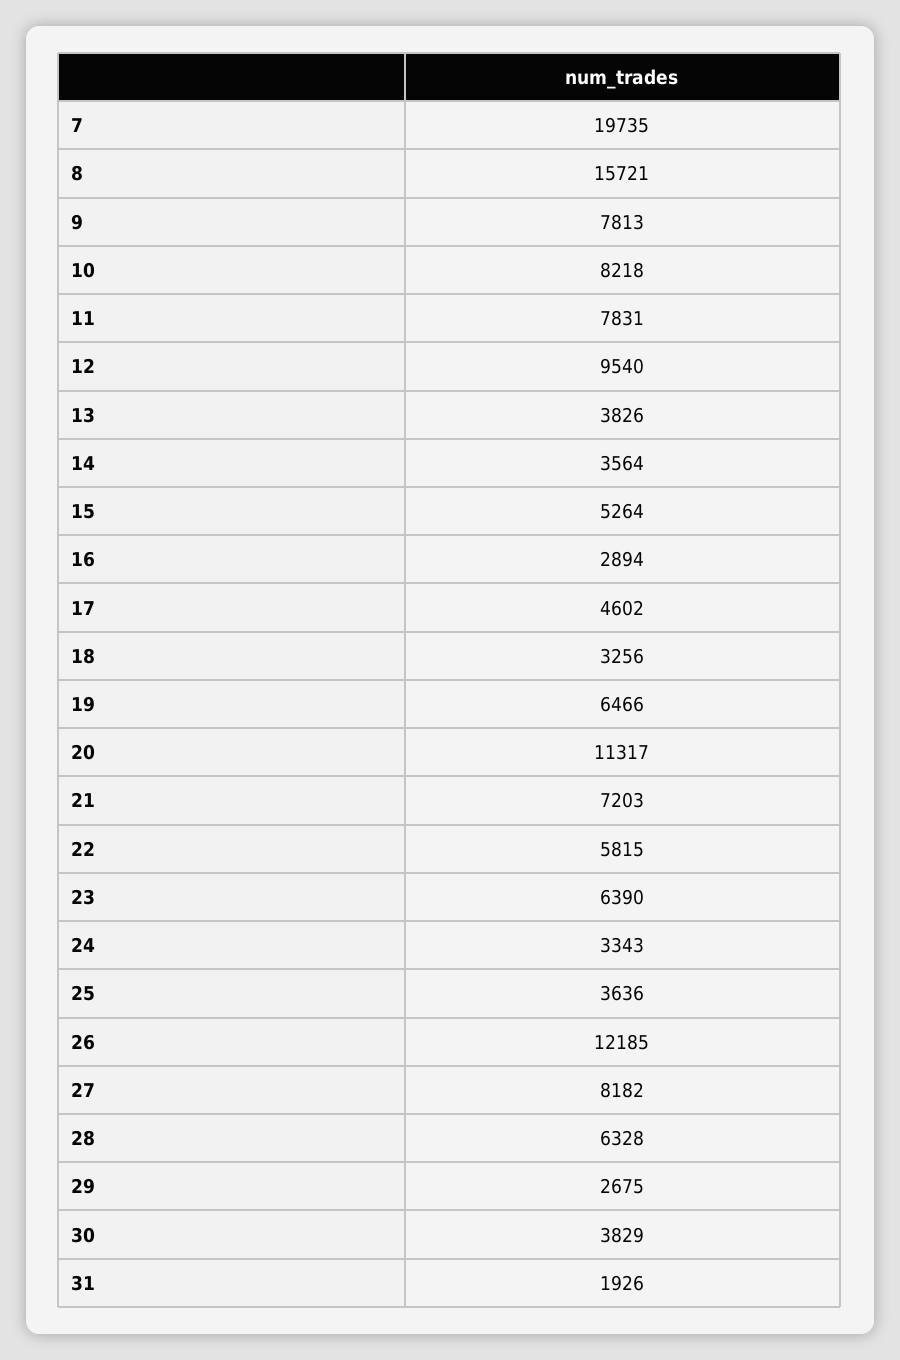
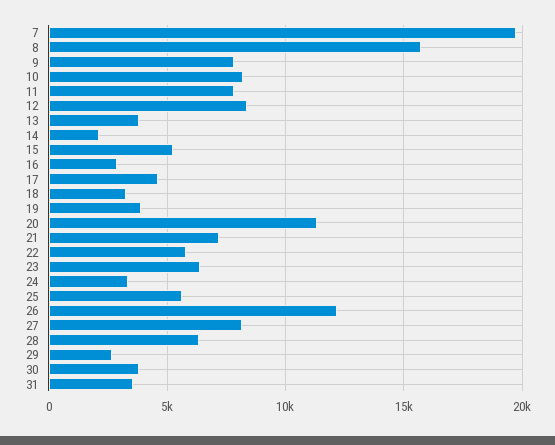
12: 9540 -> 8500
14: 3564 -> 2000
19: 6466 -> 4000
25: 3636 -> 5500
31: 1926 -> 3500

